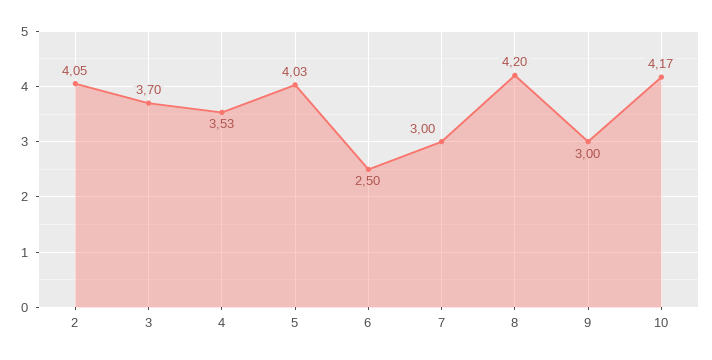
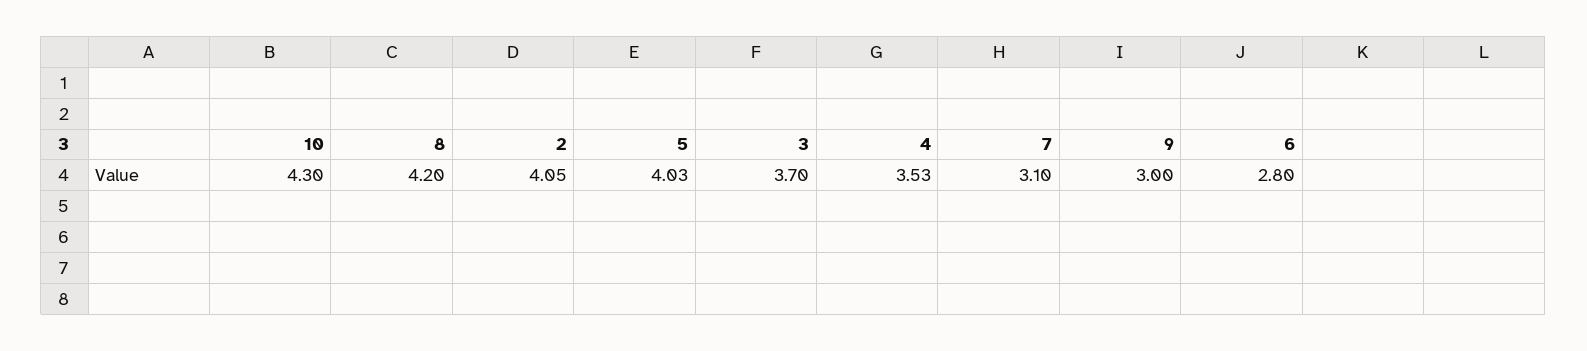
6: 2.5 -> 2.8
7: 3 -> 3.1
10: 4.17 -> 4.3

